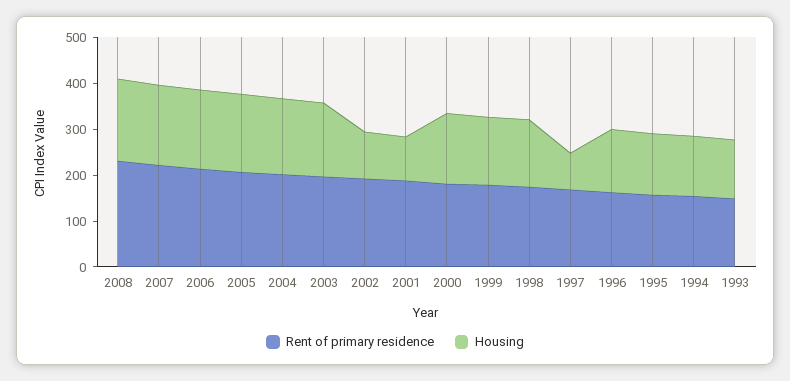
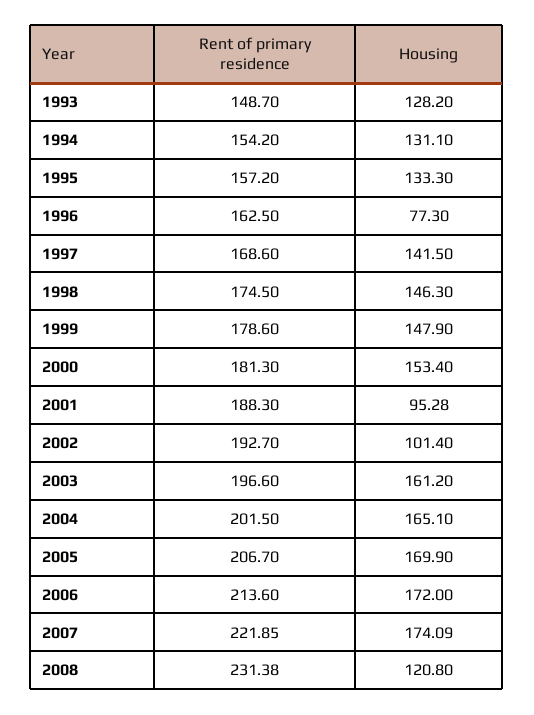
Housing, 2008: 180 -> 120.8
Housing, 1997: 80 -> 141.5
Housing, 1996: 140 -> 77.3

